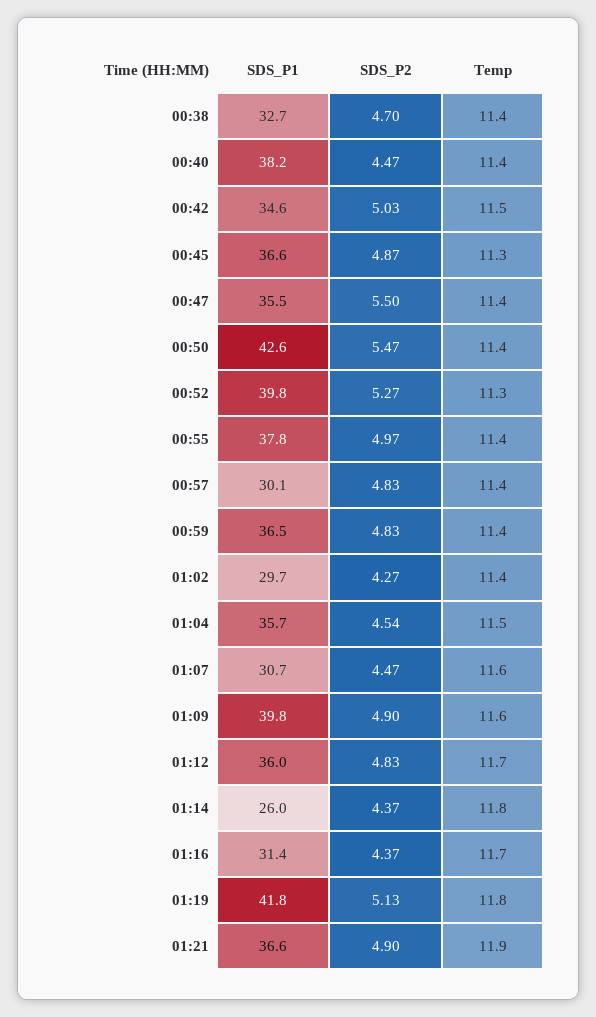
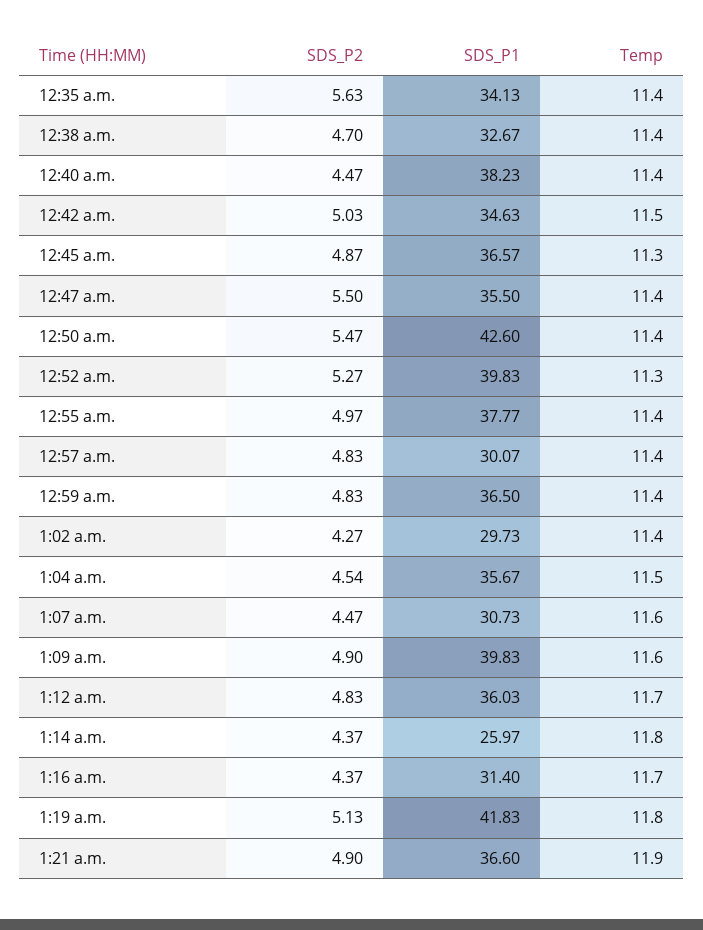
SDS_P2, 12:35 a.m.: none -> 5.63
SDS_P1, 12:35 a.m.: none -> 34.13
Temp, 12:35 a.m.: none -> 11.4

